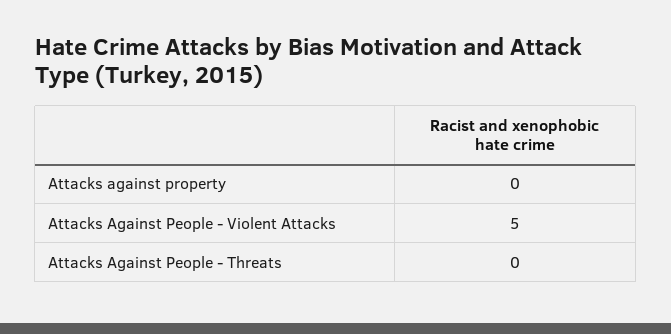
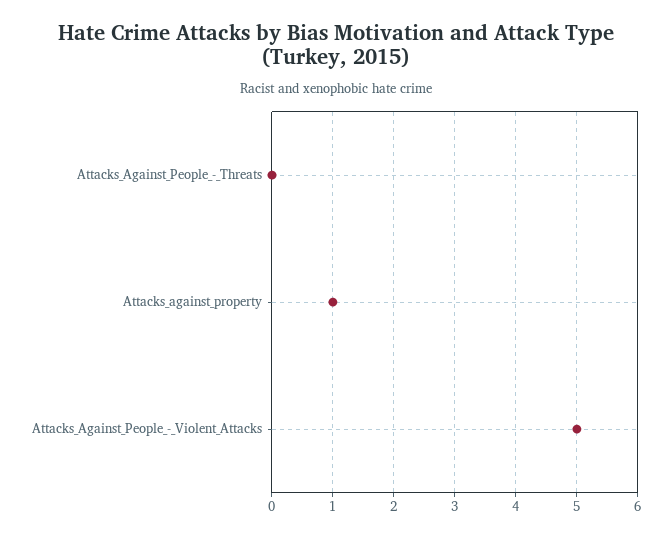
Attacks against property: 0 -> 1

